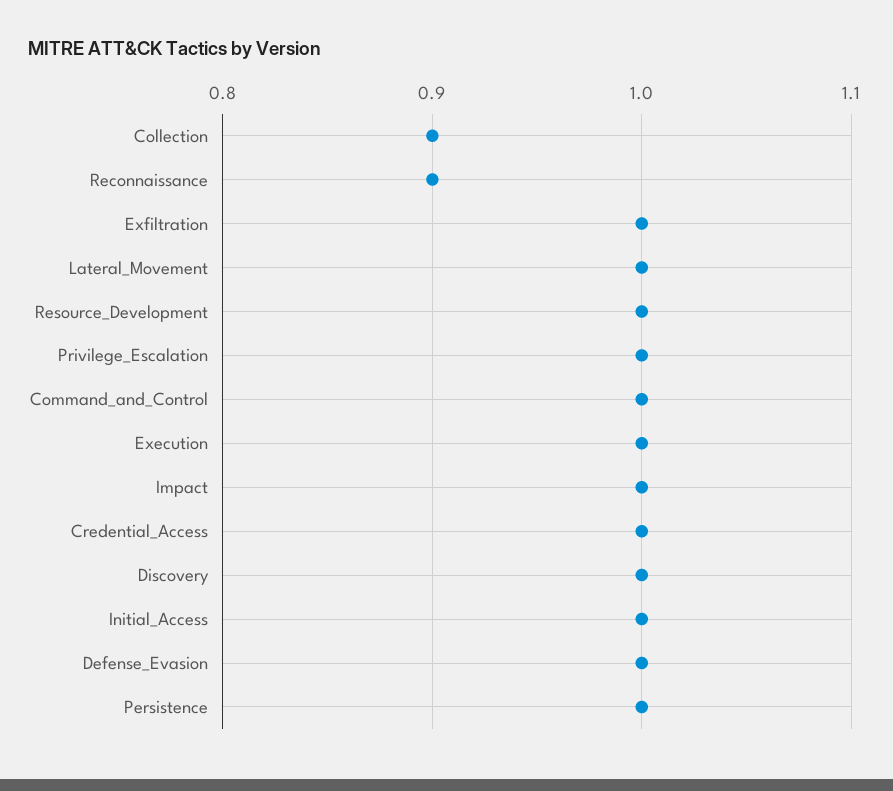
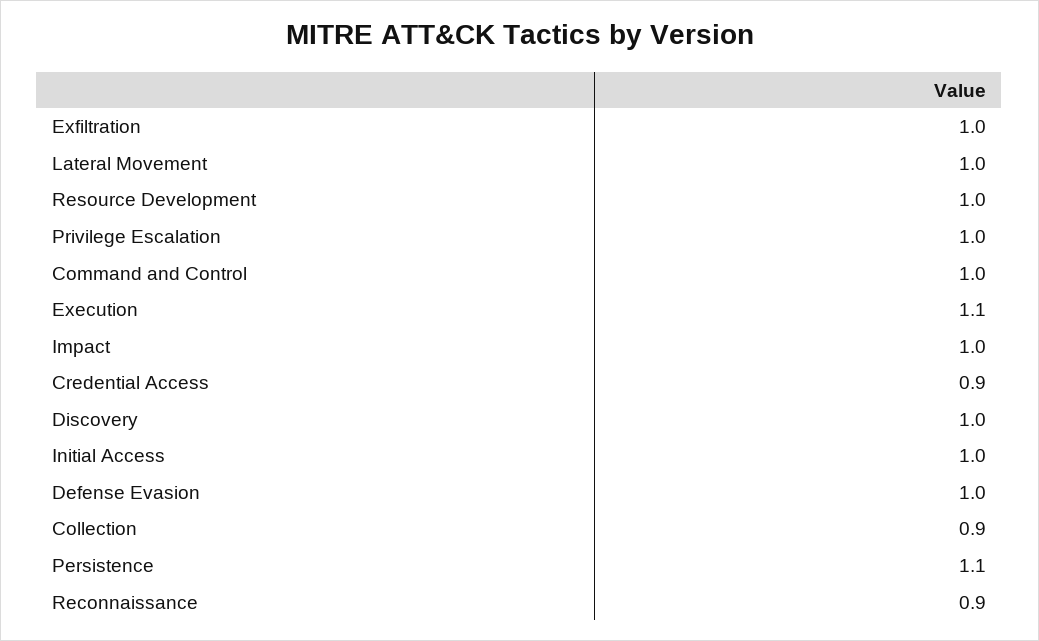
Execution: 1 -> 1.1
Credential_Access: 1 -> 0.9
Persistence: 1 -> 1.1

